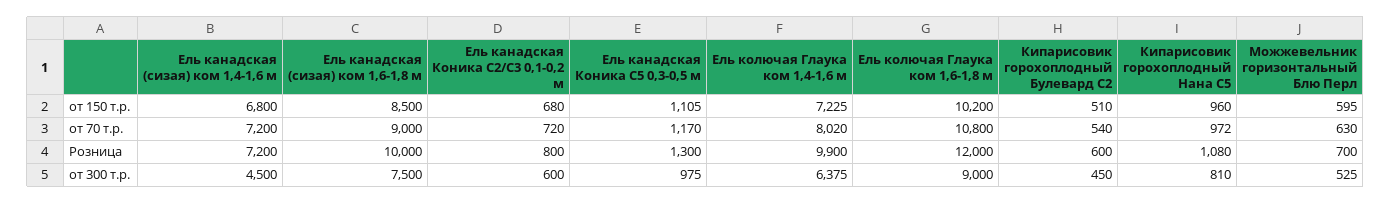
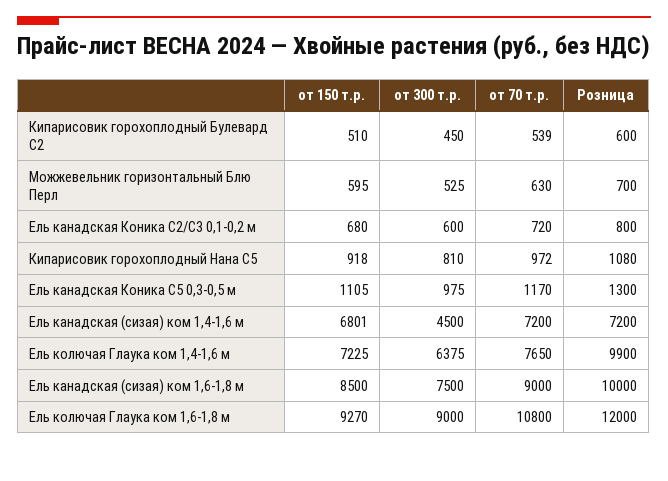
Ель канадская (сизая) ком 1,4-1,6 м, от 150 т.р.: 6800 -> 6801
Ель колючая Глаука ком 1,6-1,8 м, от 150 т.р.: 10200 -> 9270
Кипарисовик горохоплодный Нана С5, от 150 т.р.: 960 -> 918
Ель колючая Глаука ком 1,4-1,6 м, от 70 т.р.: 8020 -> 7650
Кипарисовик горохоплодный Булевард С2, от 70 т.р.: 540 -> 539

